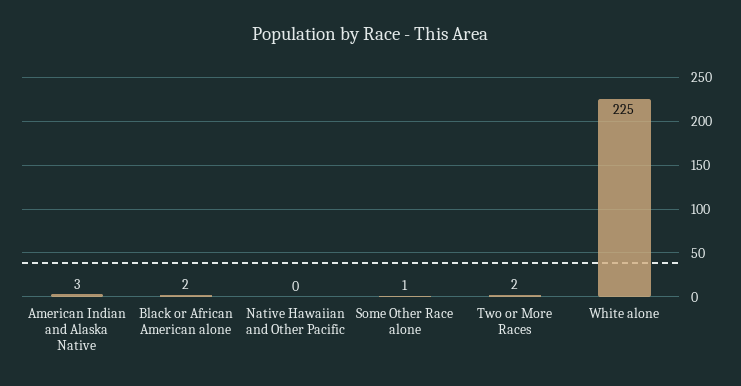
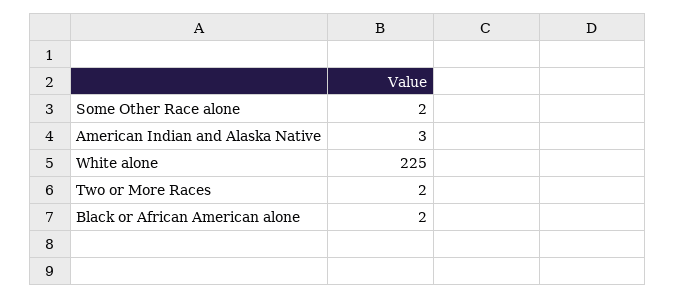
Native Hawaiian and Other Pacific: 0 -> none
Some Other Race alone: 1 -> 2

